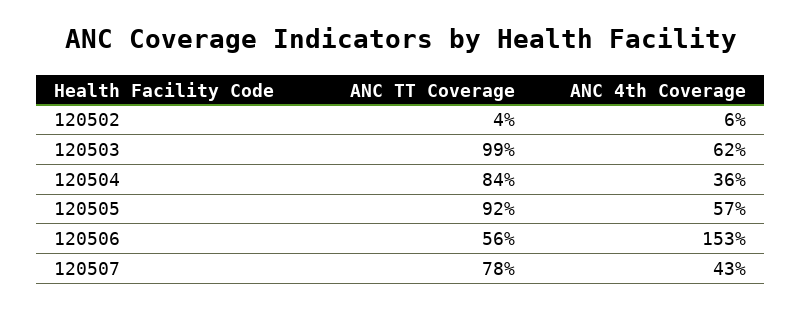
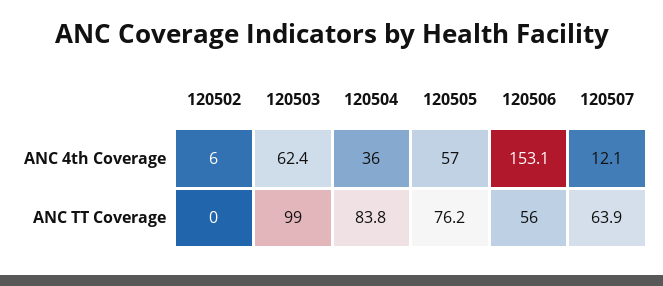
ANC TT Coverage, 120502: 4 -> 0
ANC TT Coverage, 120505: 92 -> 76.2
ANC TT Coverage, 120507: 78 -> 63.9
ANC 4th Coverage, 120507: 43 -> 12.1

